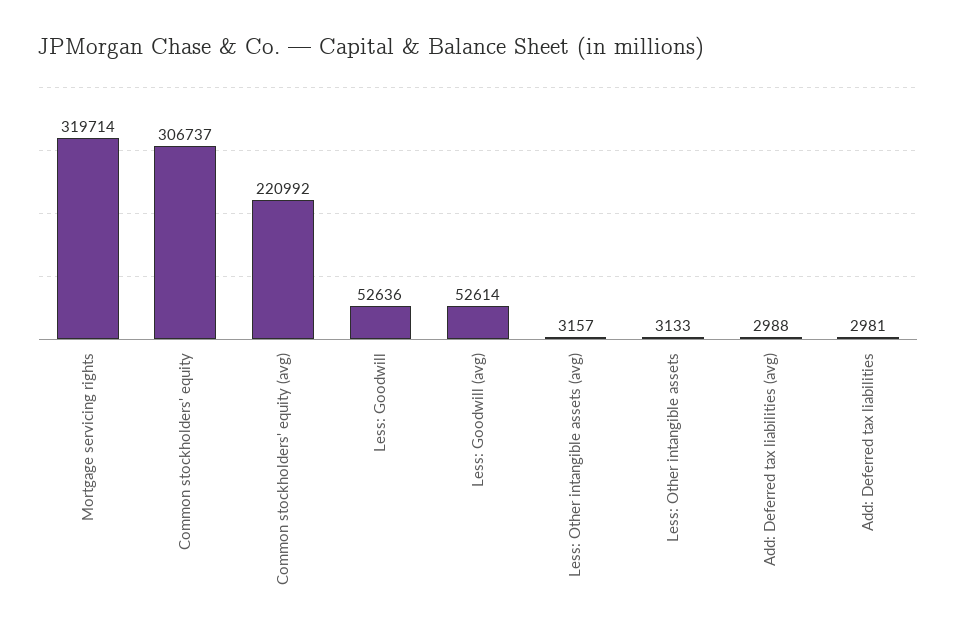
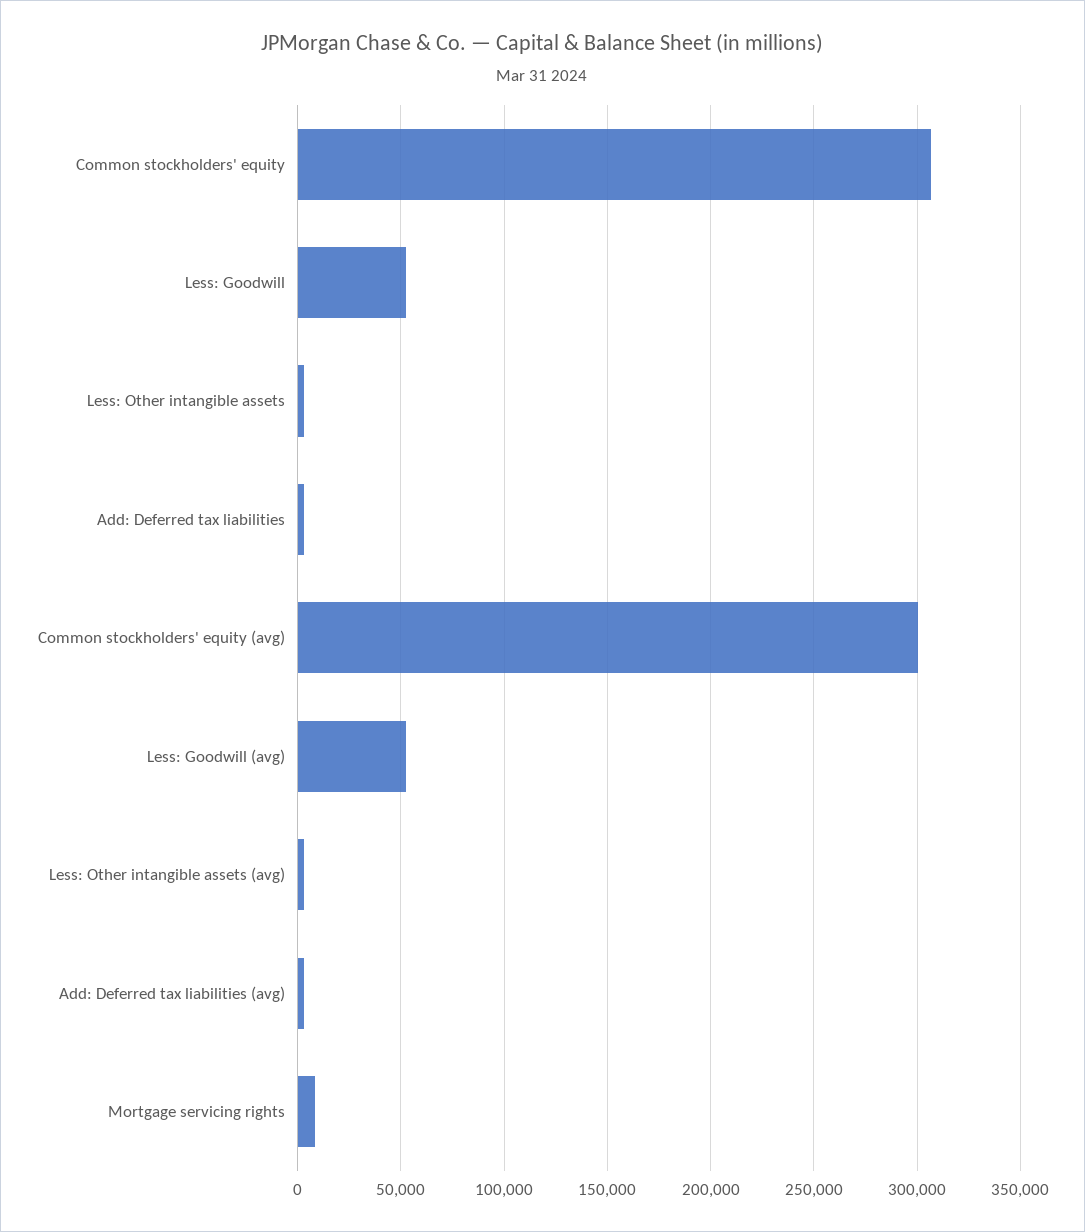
Mortgage servicing rights: 319714 -> 10000
Common stockholders' equity (avg): 220992 -> 300000

